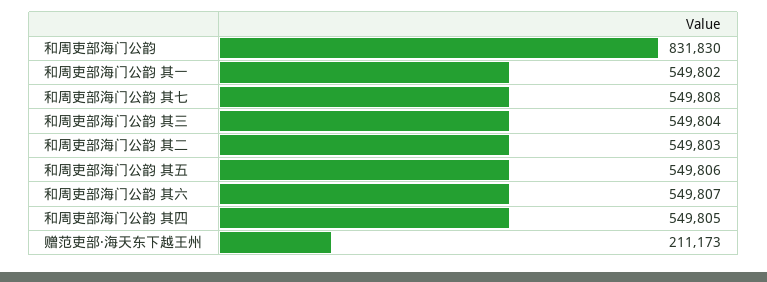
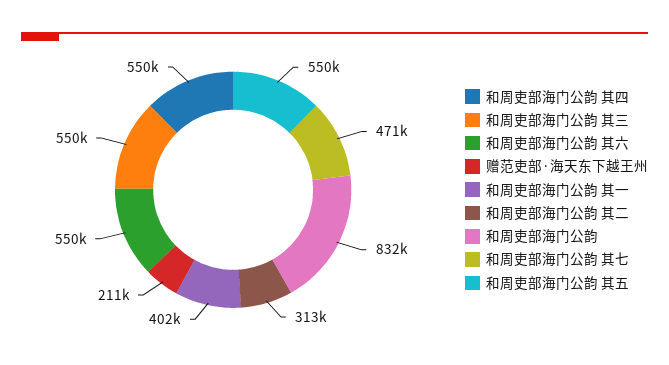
和周吏部海门公韵 其一: 549802 -> 402000
和周吏部海门公韵 其七: 549808 -> 471000
和周吏部海门公韵 其二: 549803 -> 313000

